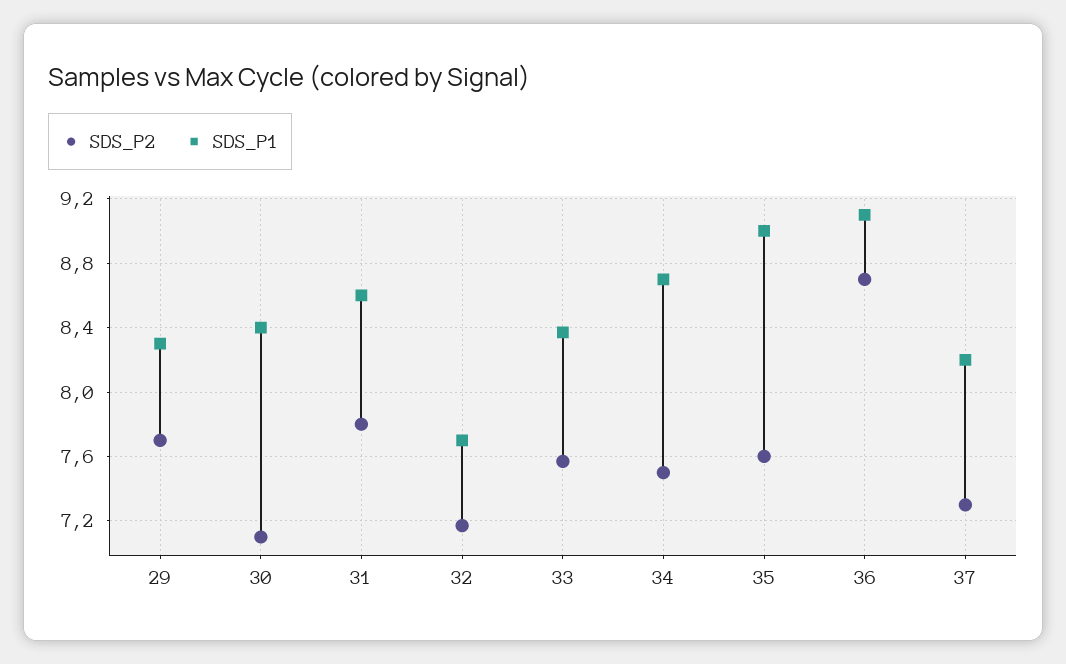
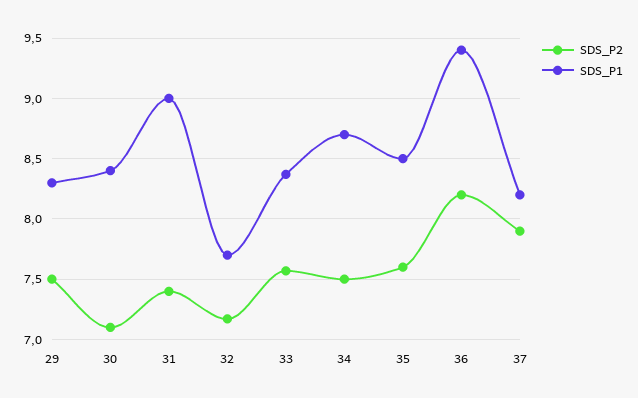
SDS_P2, 29: 7.7 -> 7.5
SDS_P2, 31: 7.8 -> 7.4
SDS_P1, 31: 8.6 -> 9
SDS_P1, 35: 9 -> 8.5
SDS_P2, 36: 8.7 -> 8.2
SDS_P1, 36: 9.1 -> 9.4
SDS_P2, 37: 7.3 -> 7.9

